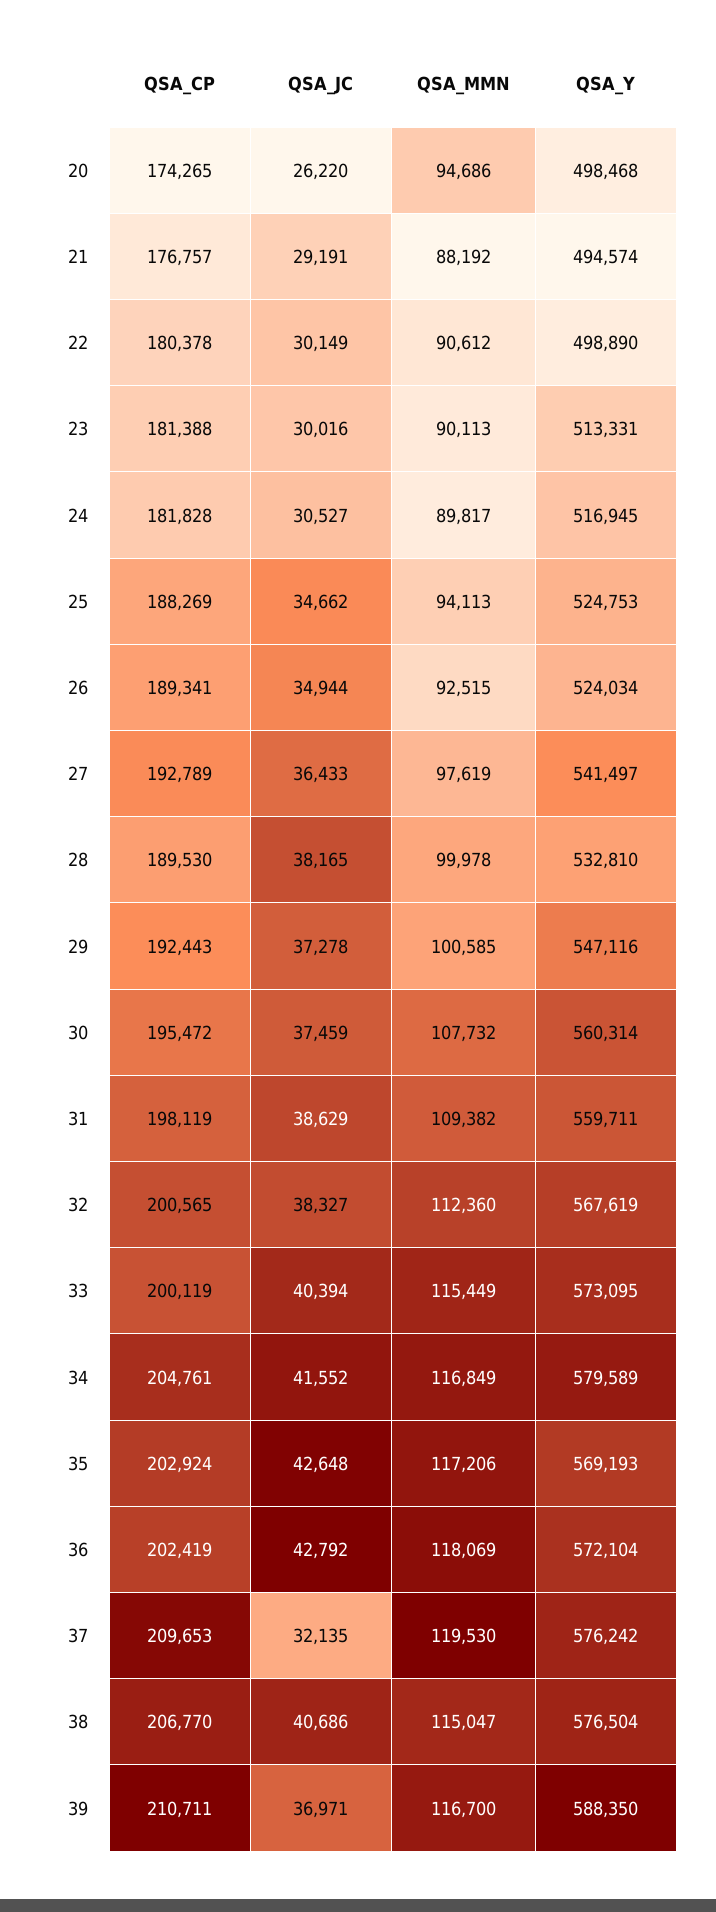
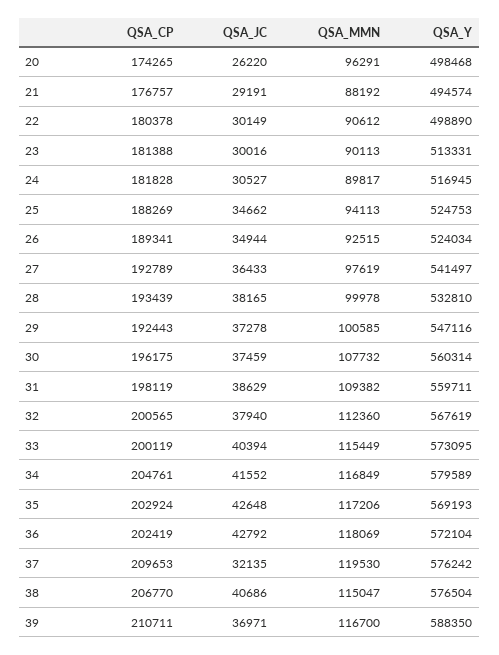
QSA_MMN, 20: 94686 -> 96291
QSA_CP, 28: 189530 -> 193439
QSA_CP, 30: 195472 -> 196175
QSA_JC, 32: 38327 -> 37940

